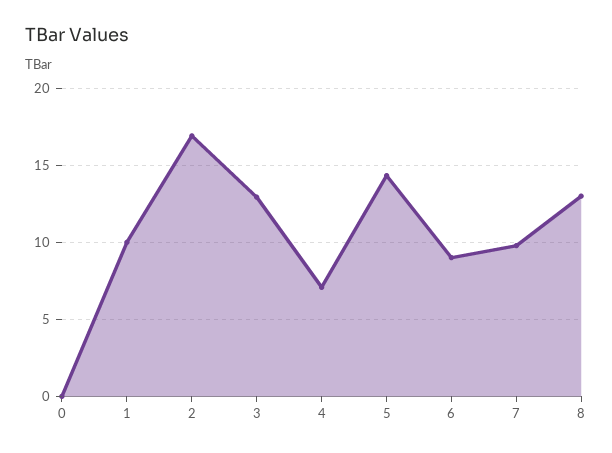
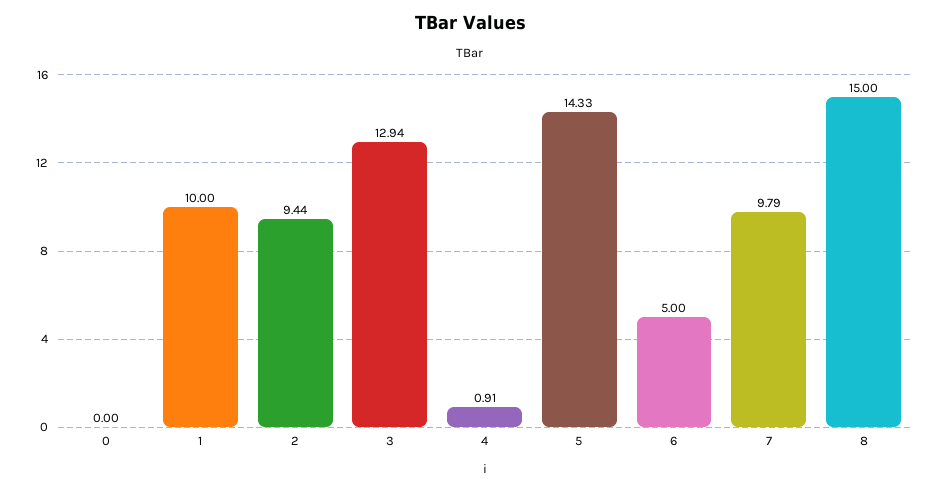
2: 17 -> 9.44
4: 7 -> 0.91
6: 9 -> 5
8: 13 -> 15

